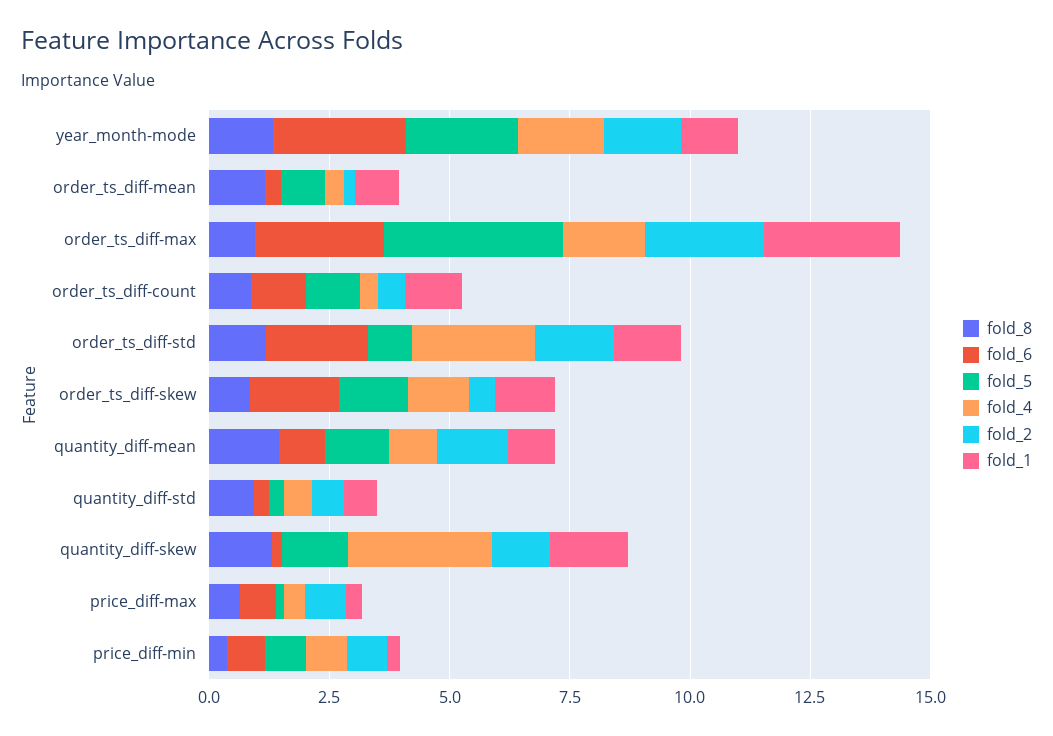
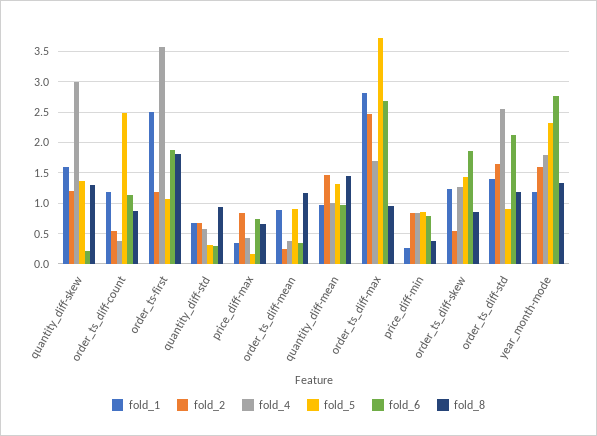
fold_5, order_ts_diff-count: 1 -> 2.5
fold_1, order_ts-first: none -> 2.5
fold_2, order_ts-first: none -> 1.2
fold_4, order_ts-first: none -> 3.6
fold_5, order_ts-first: none -> 1.1
fold_6, order_ts-first: none -> 1.9
fold_8, order_ts-first: none -> 1.8

